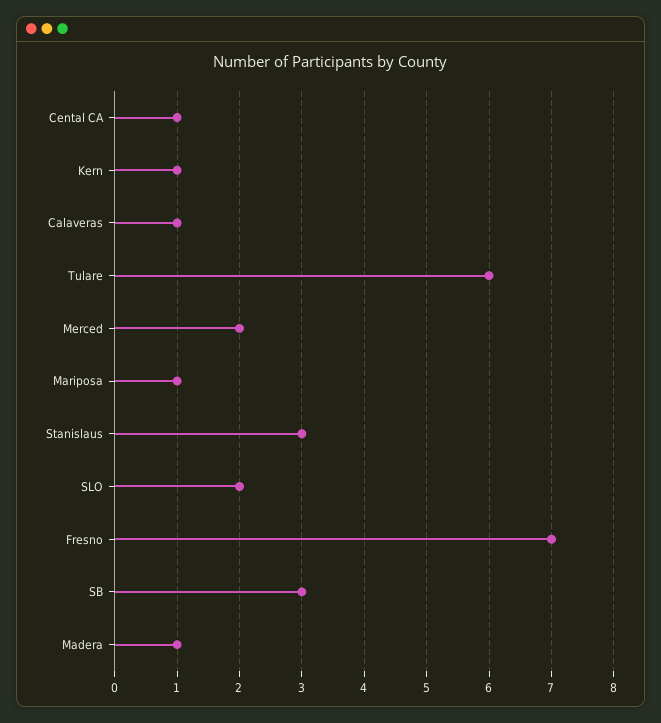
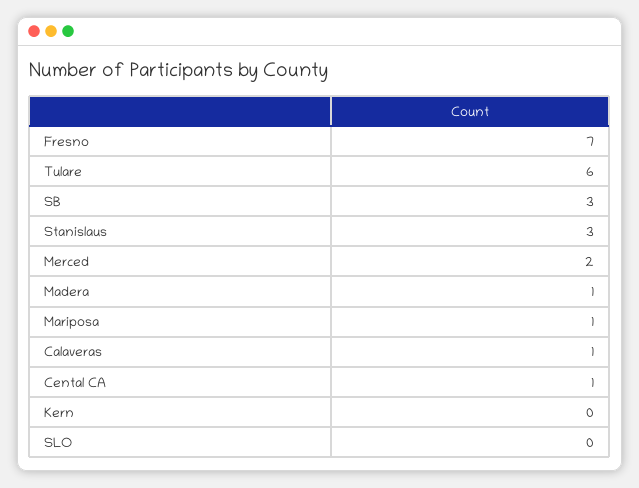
Kern: 1 -> 0
SLO: 2 -> 0

